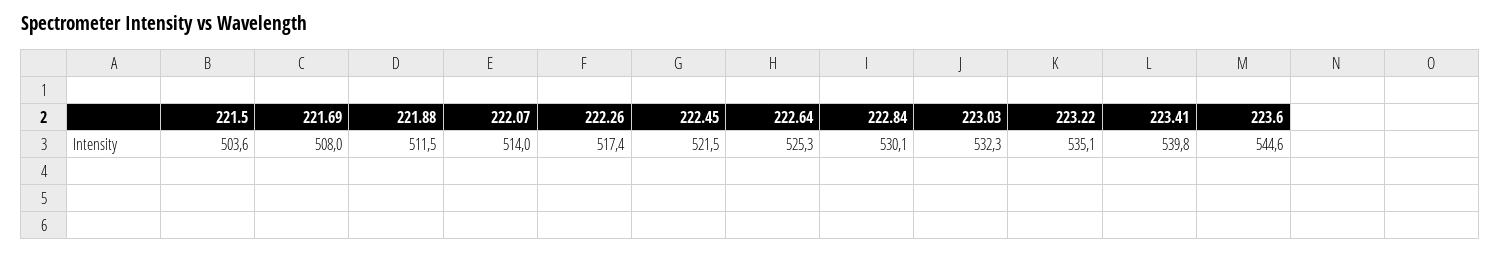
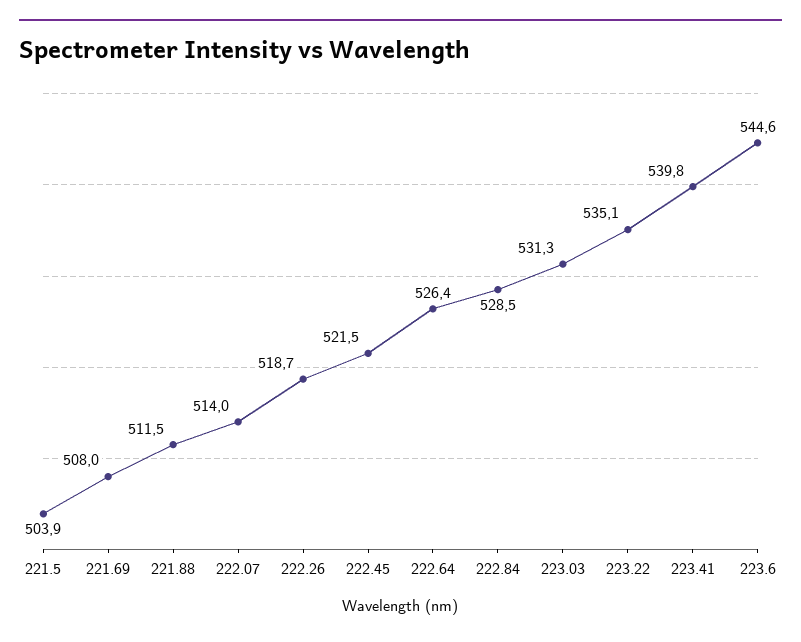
221.5: 503.6 -> 503.9
222.26: 517.4 -> 518.7
222.64: 525.3 -> 526.4
222.84: 530.1 -> 528.5
223.03: 532.3 -> 531.3

